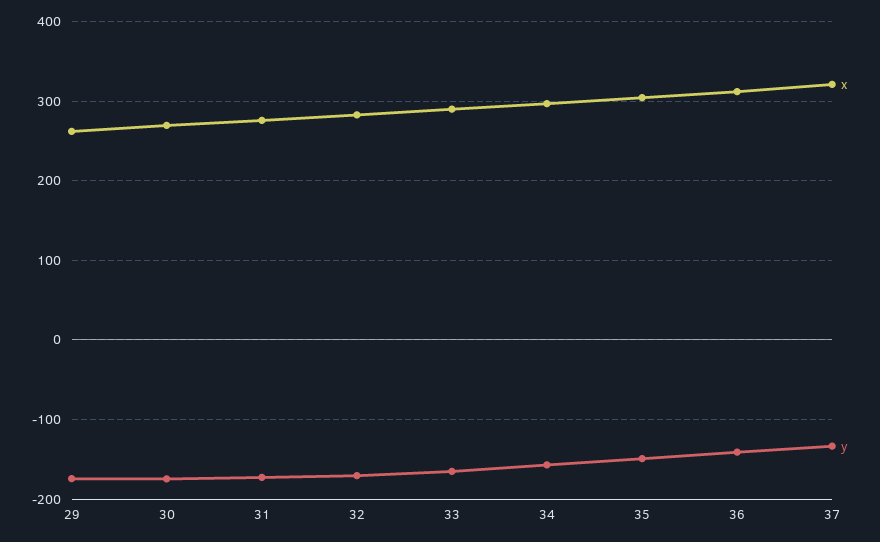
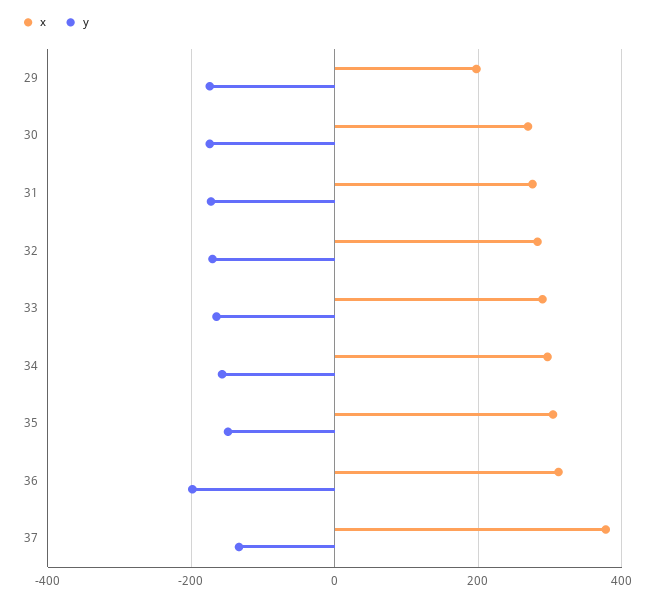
x, 29: 260 -> 200
y, 36: -140 -> -200
x, 37: 320 -> 380

